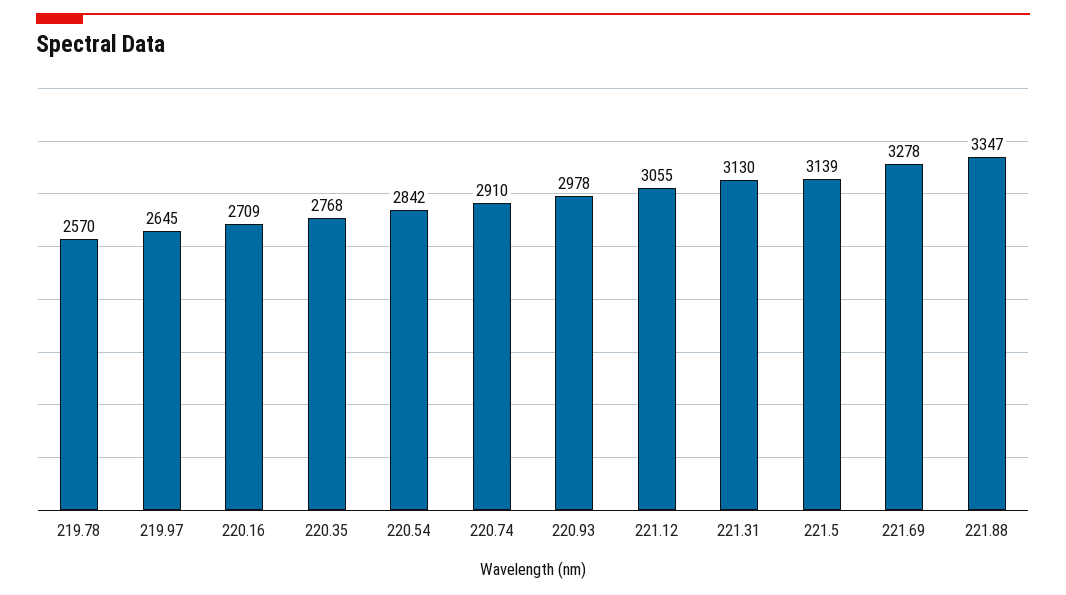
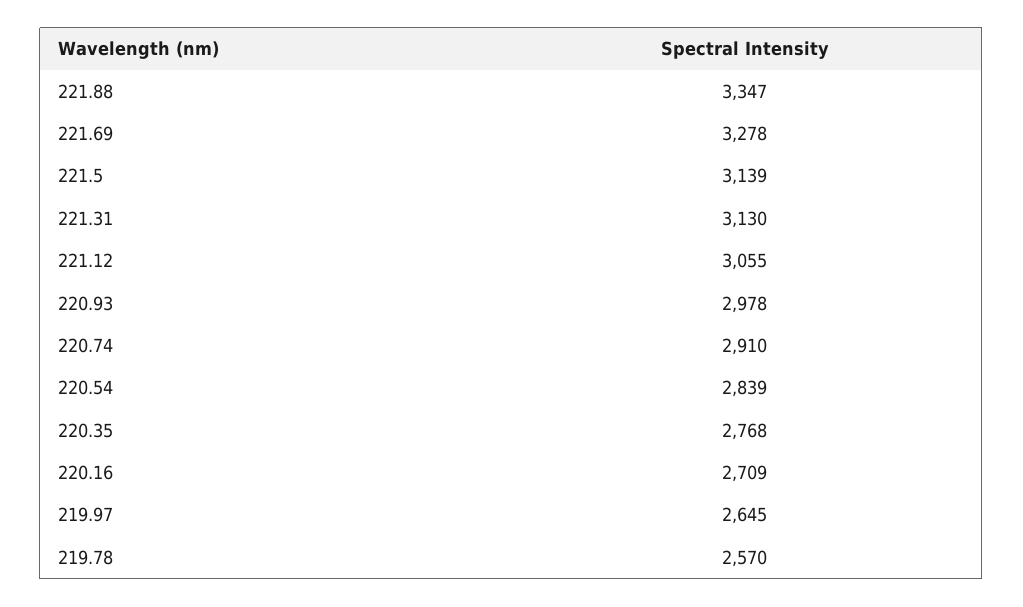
220.54: 2842 -> 2839

